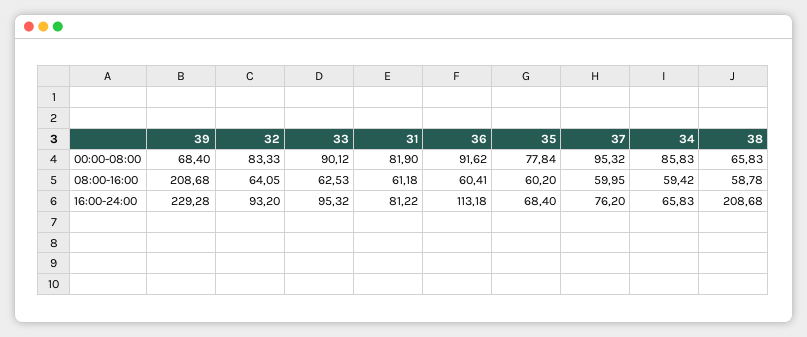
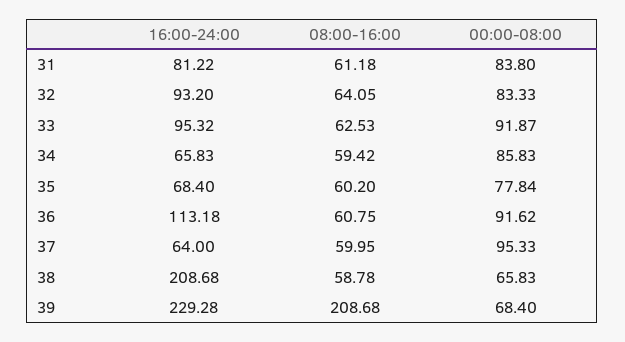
33, 00:00-08:00: 90.12 -> 91.87
31, 00:00-08:00: 81.9 -> 83.8
37, 00:00-08:00: 95.32 -> 95.33
36, 08:00-16:00: 60.41 -> 60.75
37, 16:00-24:00: 76.2 -> 64

